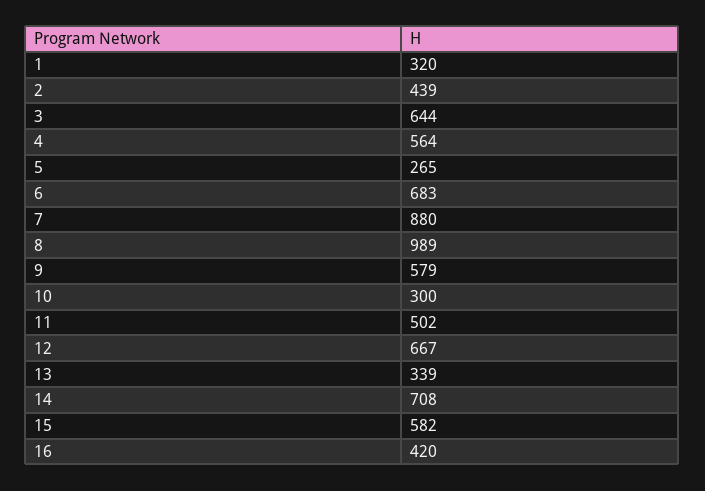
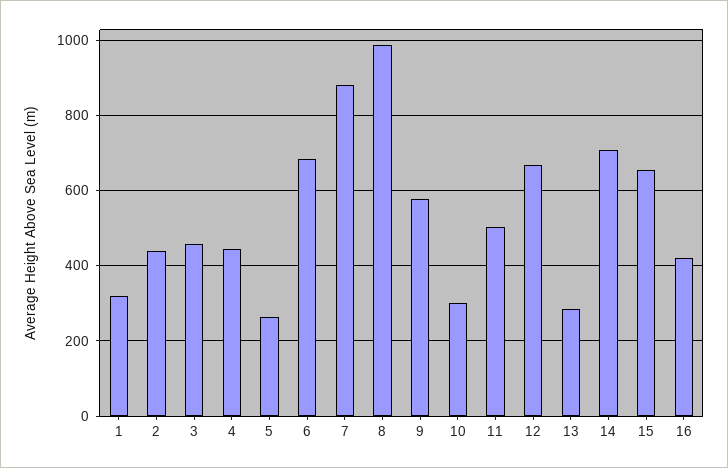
3: 644 -> 460
4: 564 -> 440
13: 339 -> 280
15: 582 -> 660

